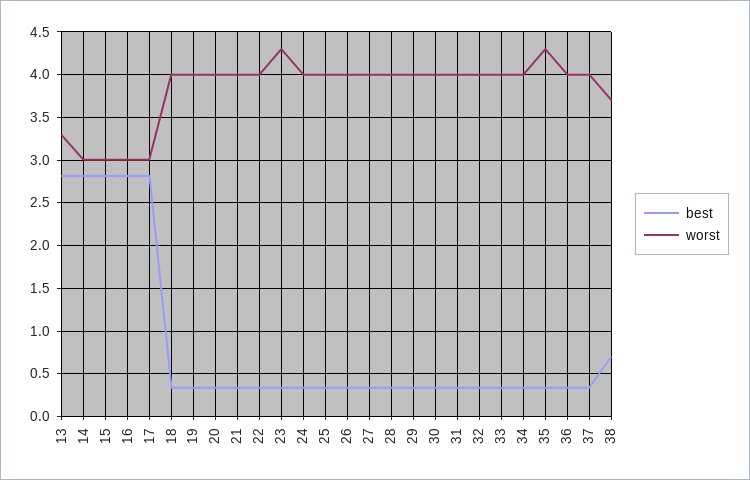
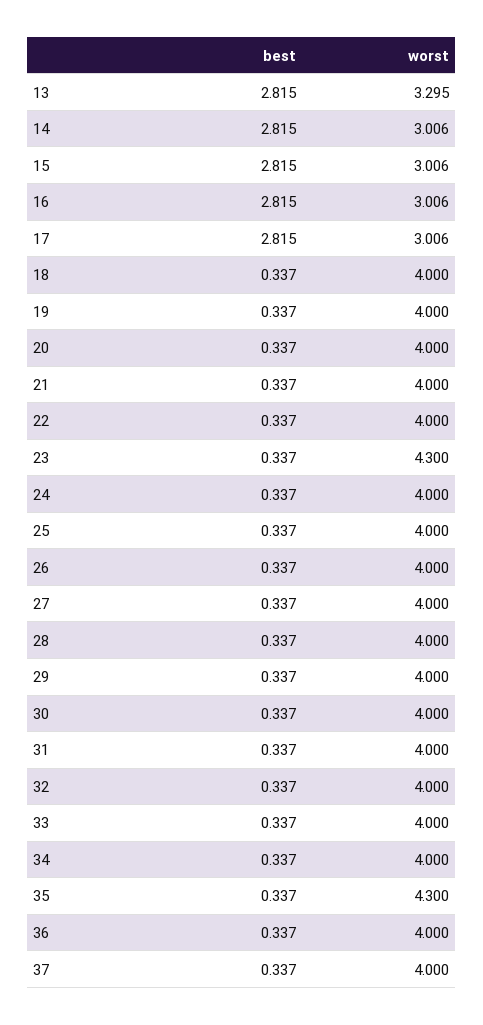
best, 38: 0.7 -> none
worst, 38: 3.7 -> none

